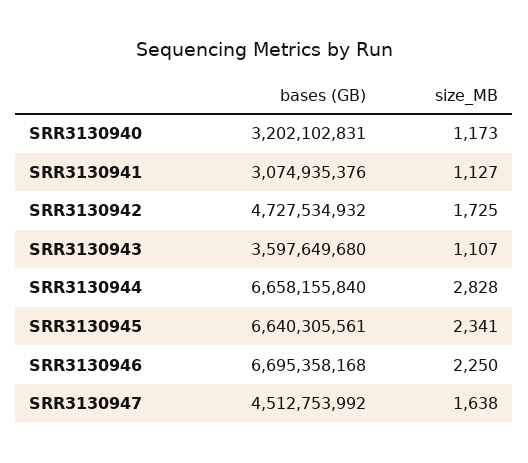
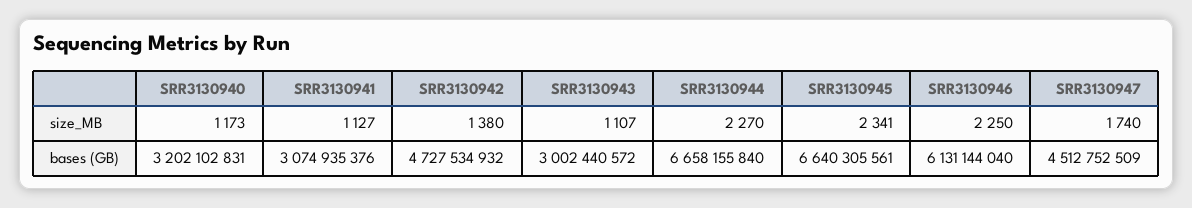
size_MB, SRR3130942: 1725 -> 1380
bases (GB), SRR3130943: 3597649680 -> 3002440572
size_MB, SRR3130944: 2828 -> 2270
bases (GB), SRR3130946: 6695358168 -> 6131144040
bases (GB), SRR3130947: 4512753992 -> 4512752509
size_MB, SRR3130947: 1638 -> 1740

